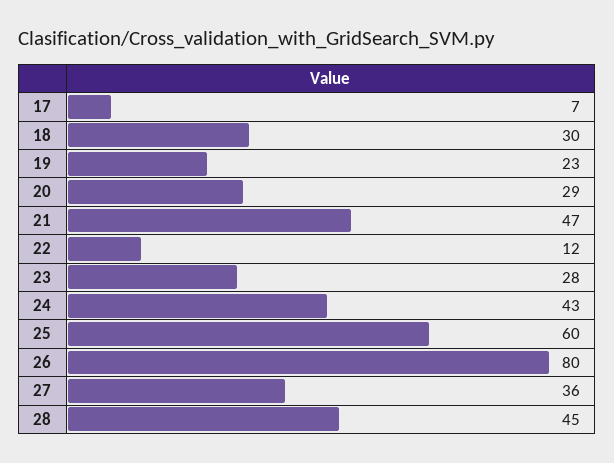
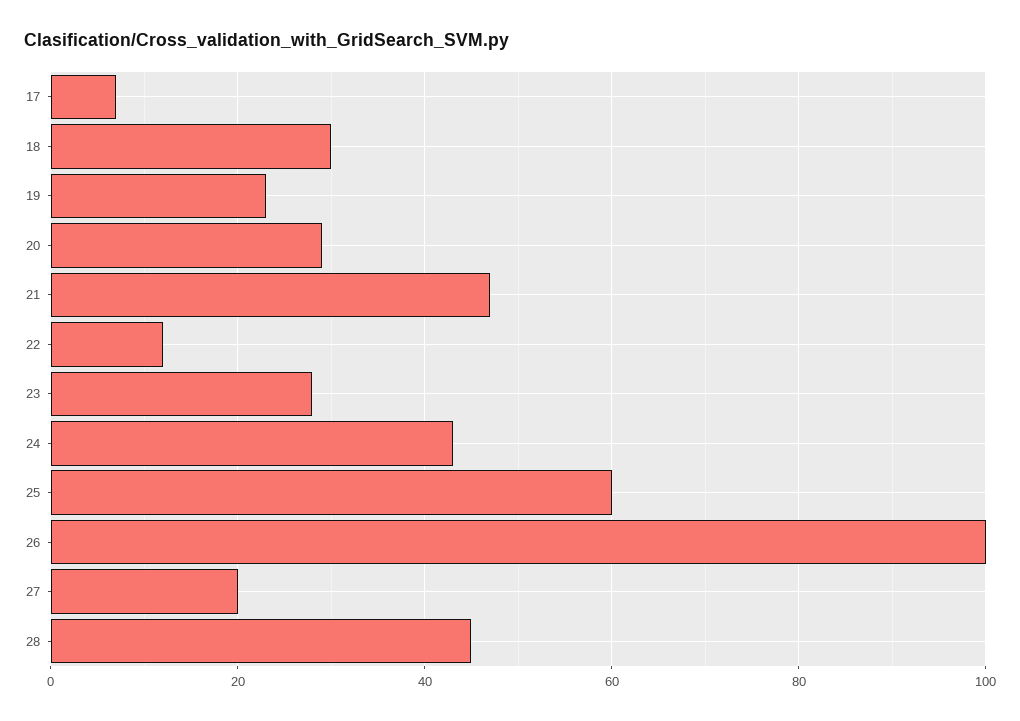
26: 80 -> 100
27: 36 -> 20

